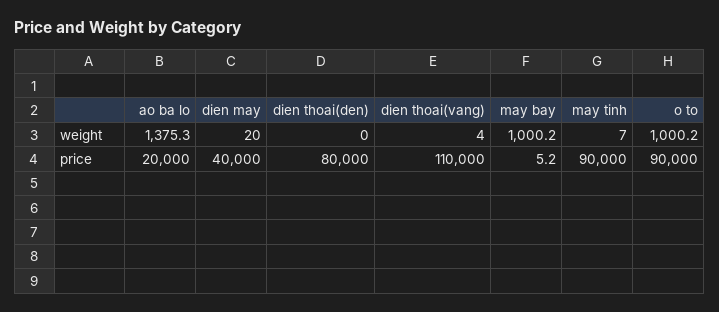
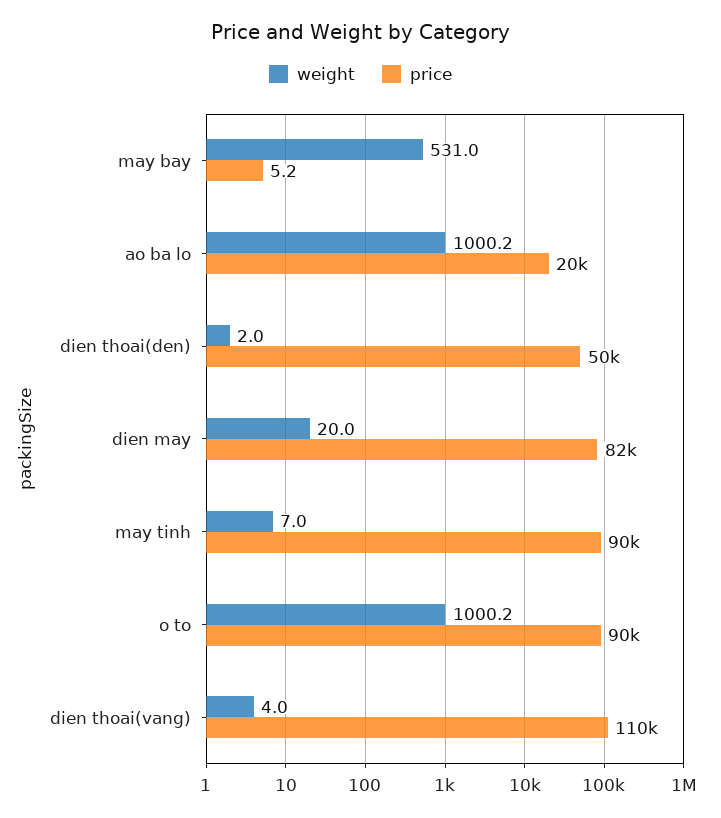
weight, ao ba lo: 1375.3 -> 1000.2
weight, dien thoai(den): 0 -> 2
weight, may bay: 1000.2 -> 531
price, dien may: 40000 -> 82000
price, dien thoai(den): 80000 -> 50000

